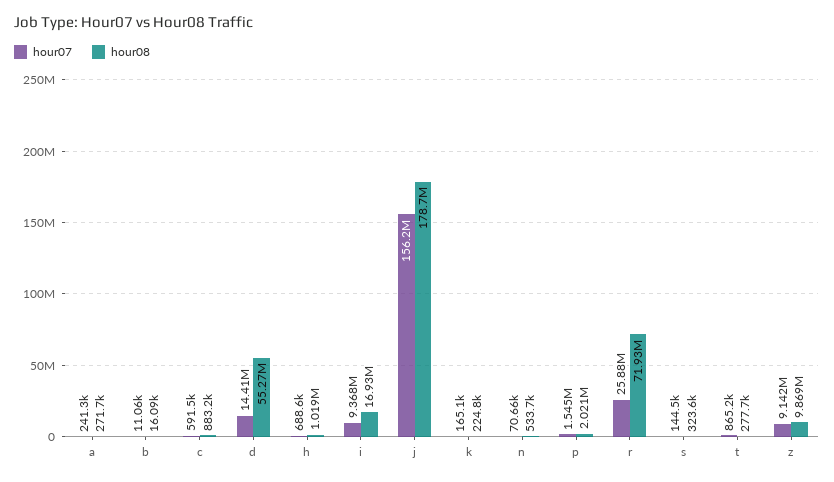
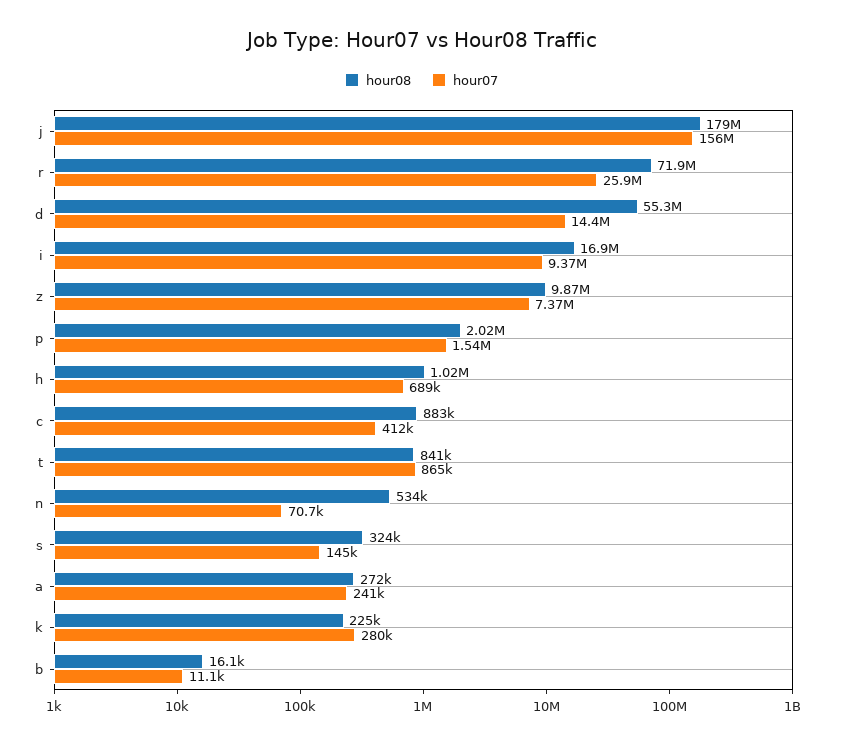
hour07, c: 591500 -> 412000
hour07, k: 165100 -> 280000
hour08, t: 277700 -> 841000
hour07, z: 9142000 -> 7370000

